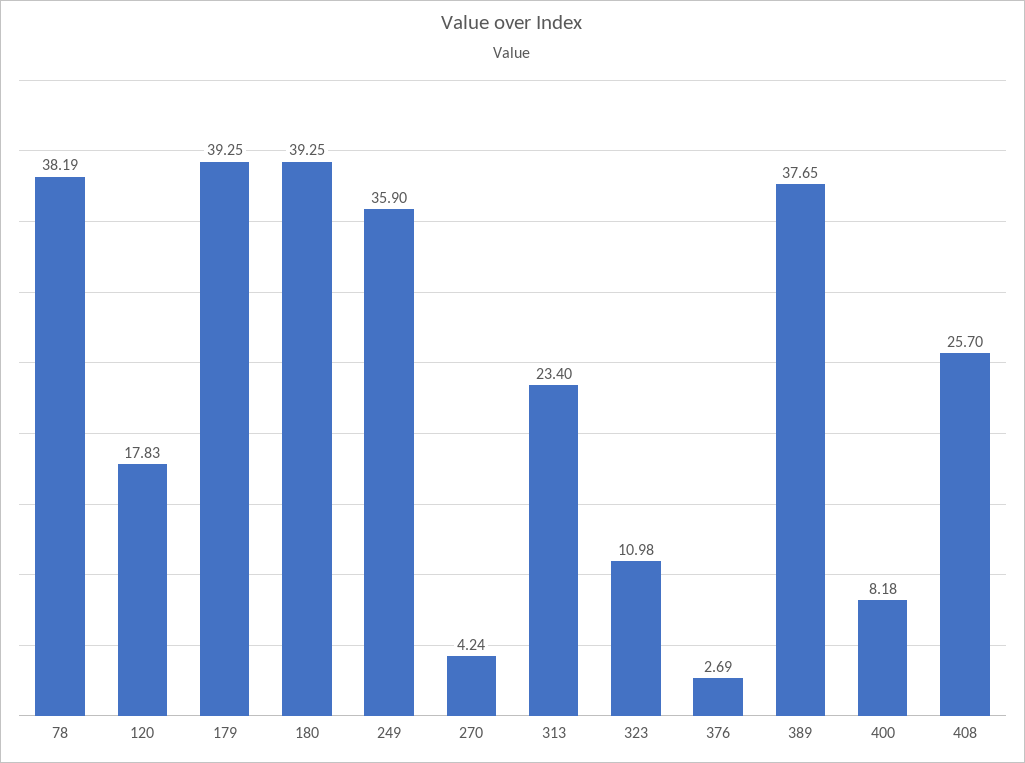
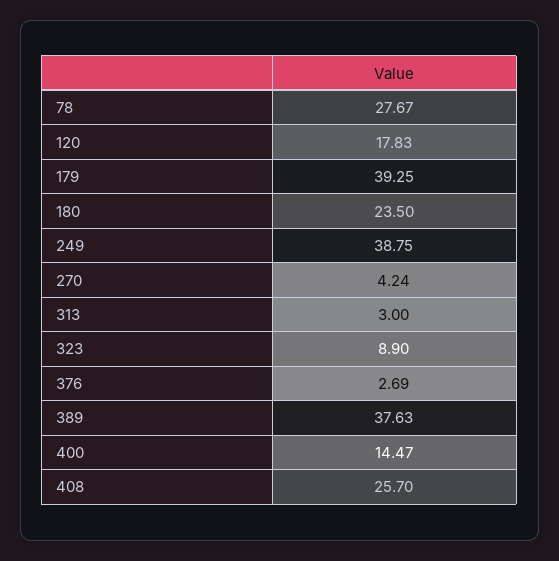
78: 38.19 -> 27.67
180: 39.25 -> 23.5
249: 35.9 -> 38.75
313: 23.4 -> 3
323: 10.98 -> 8.9
389: 37.65 -> 37.63
400: 8.18 -> 14.47

